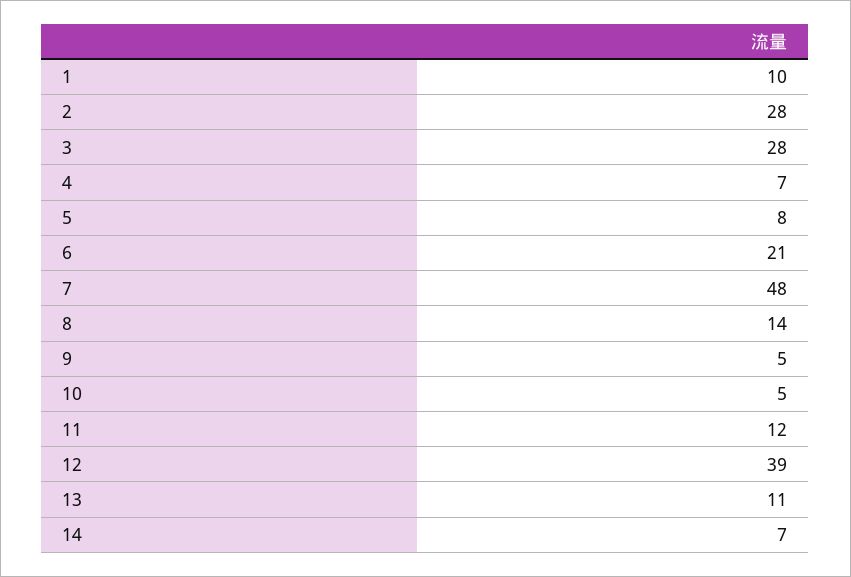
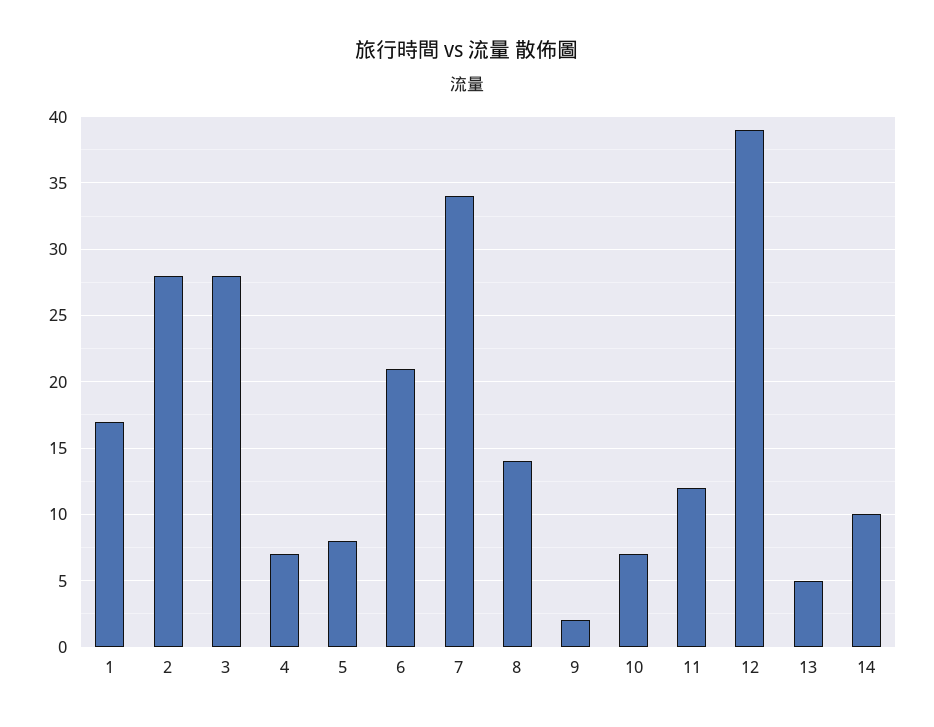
1: 10 -> 17
7: 48 -> 34
9: 5 -> 2
10: 5 -> 7
13: 11 -> 5
14: 7 -> 10

